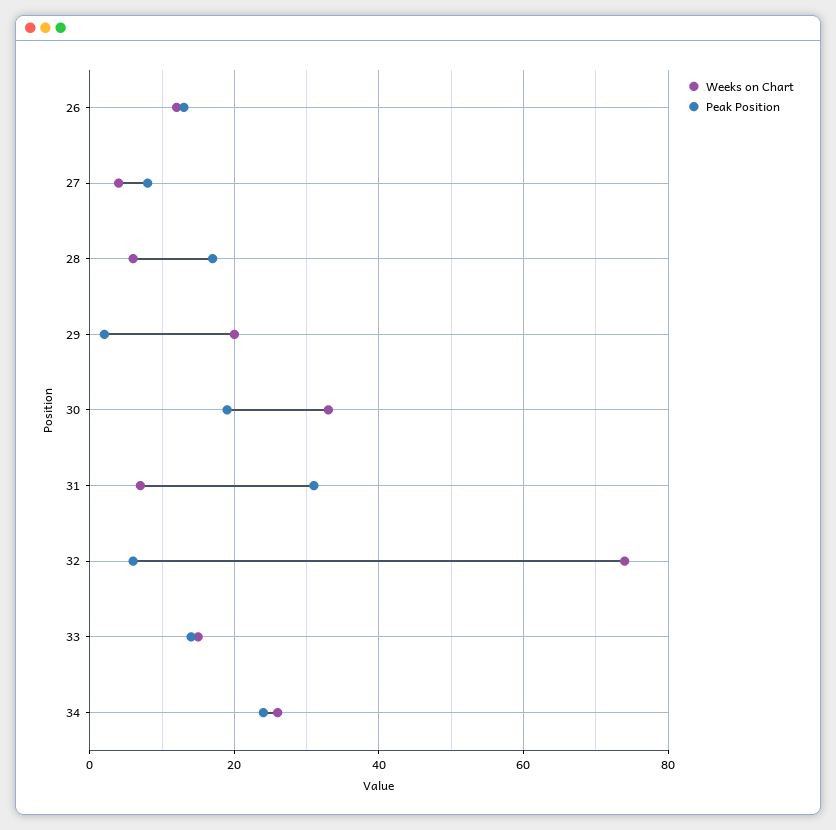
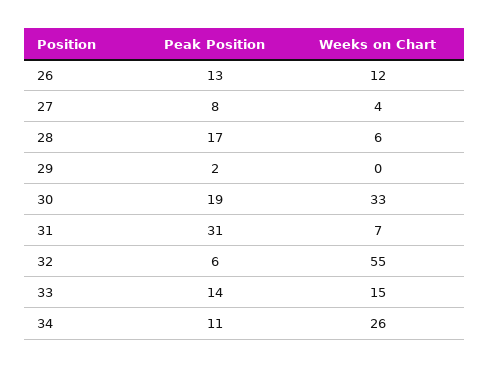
Weeks on Chart, 29: 20 -> 0
Weeks on Chart, 32: 75 -> 55
Peak Position, 34: 25 -> 11

